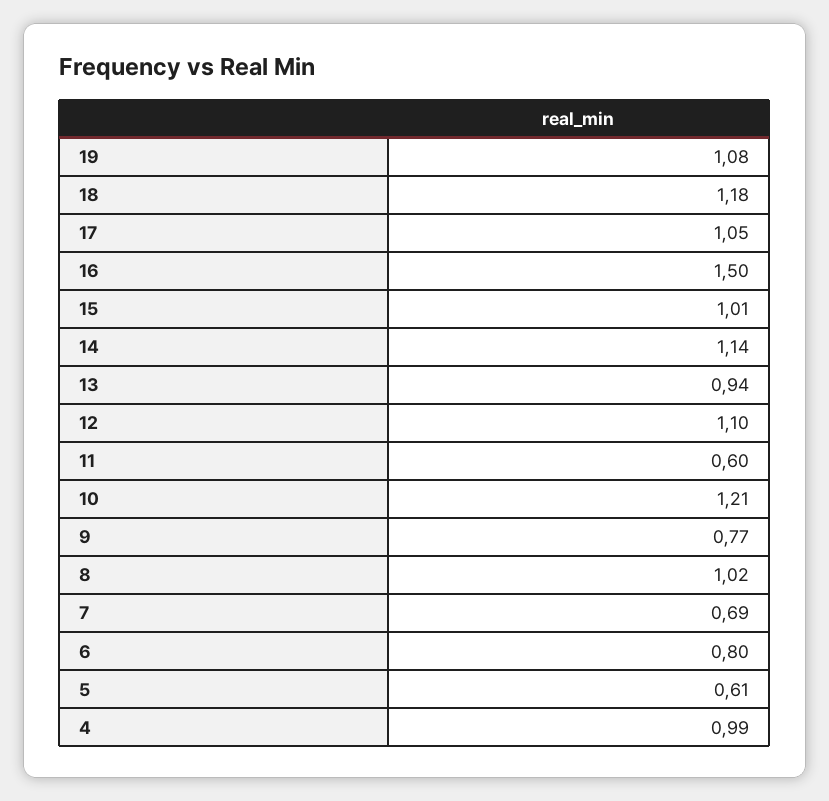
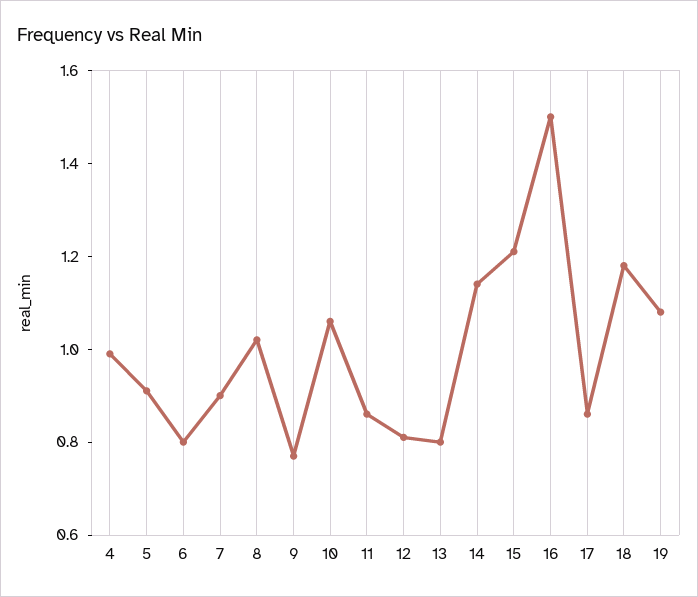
17: 1.05 -> 0.85
15: 1.01 -> 1.2
13: 0.94 -> 0.8
12: 1.1 -> 0.8
11: 0.6 -> 0.85
10: 1.21 -> 1.05
7: 0.69 -> 0.9
5: 0.61 -> 0.9

